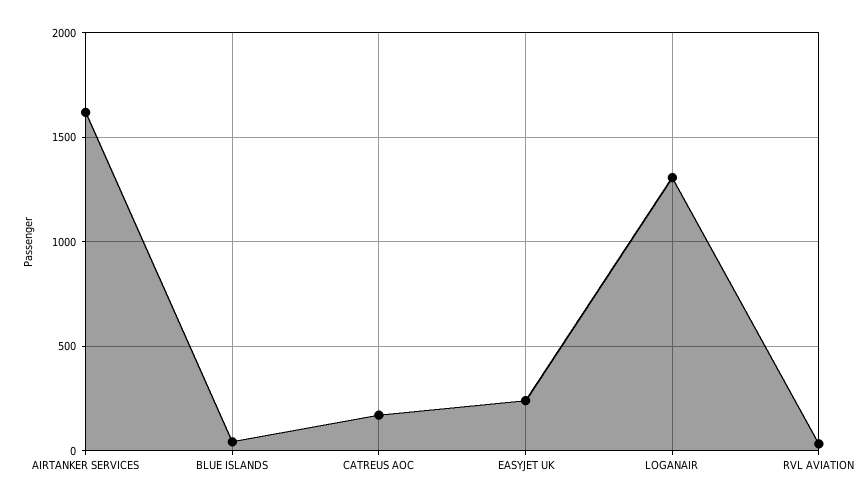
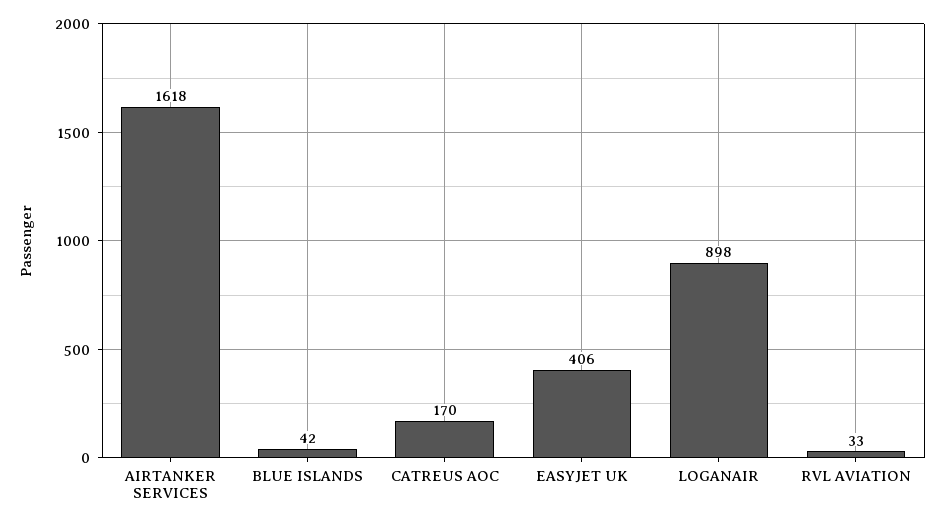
EASYJET UK: 250 -> 406
LOGANAIR: 1300 -> 898

